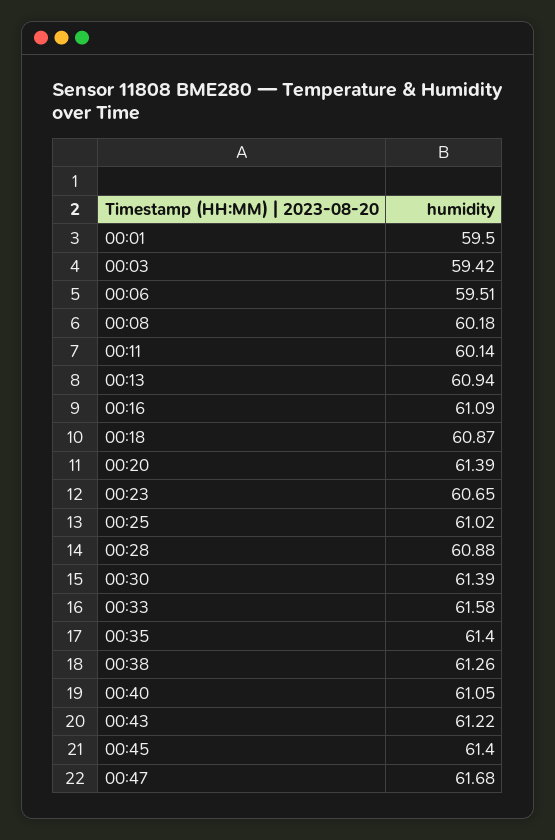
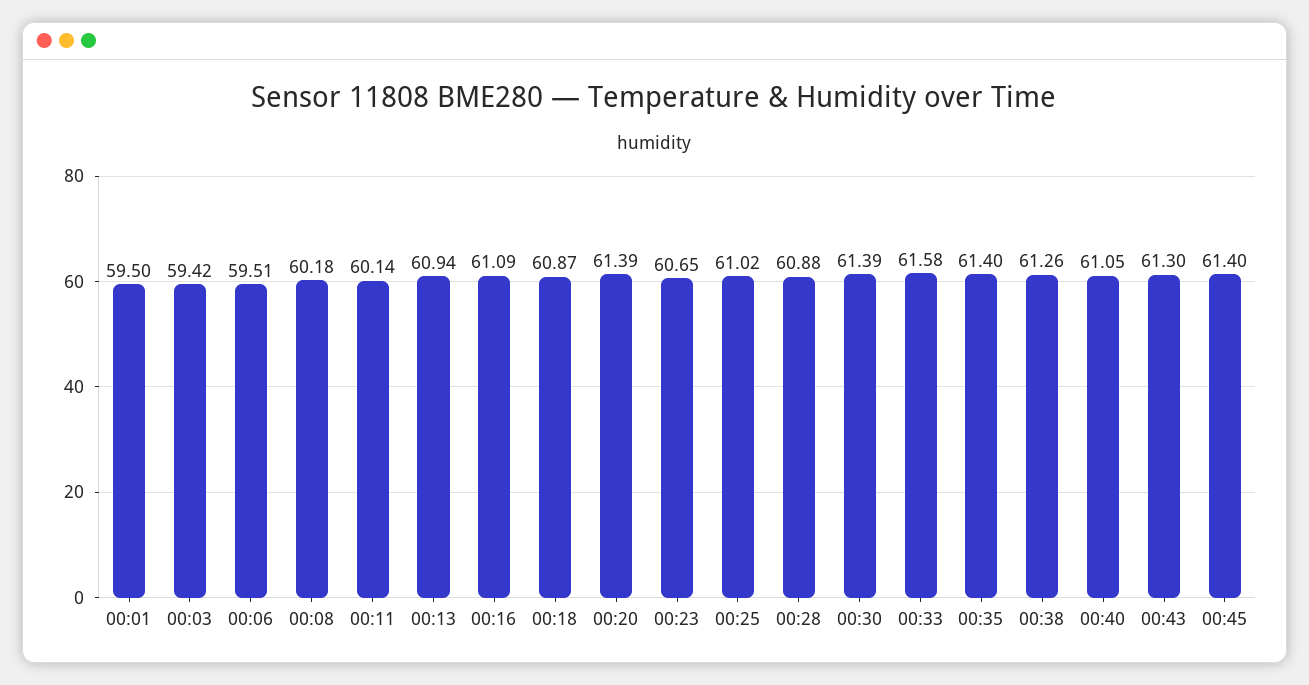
00:43: 61.22 -> 61.3
00:47: 61.68 -> none

